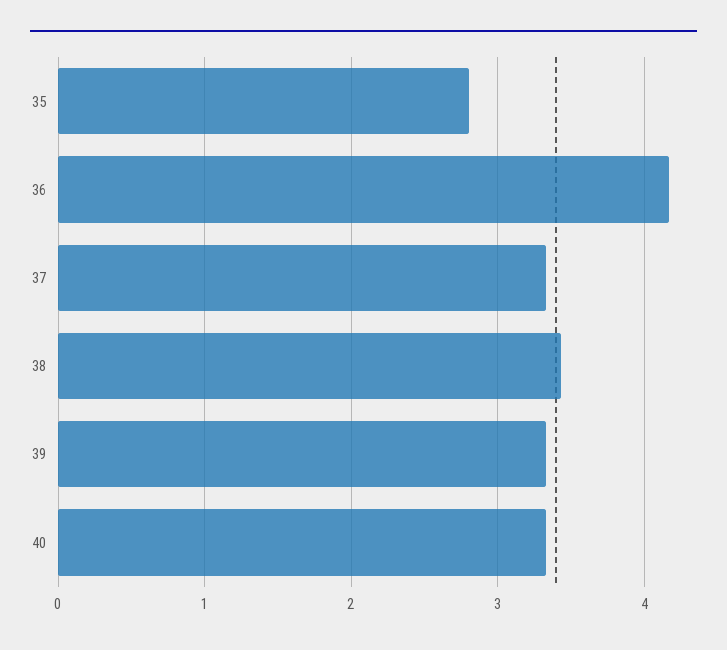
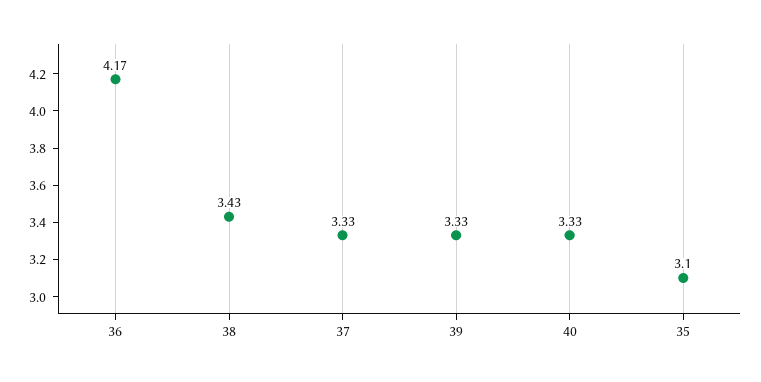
35: 2.8 -> 3.1

